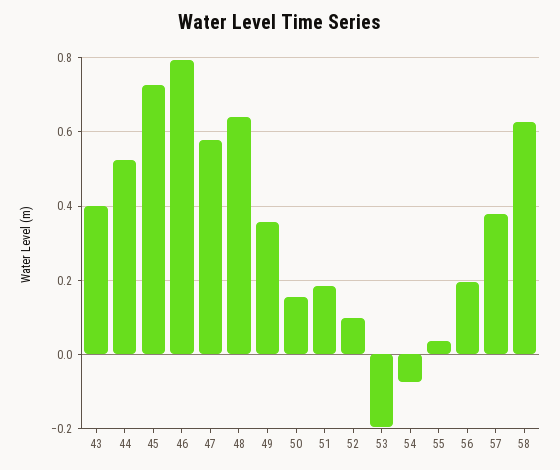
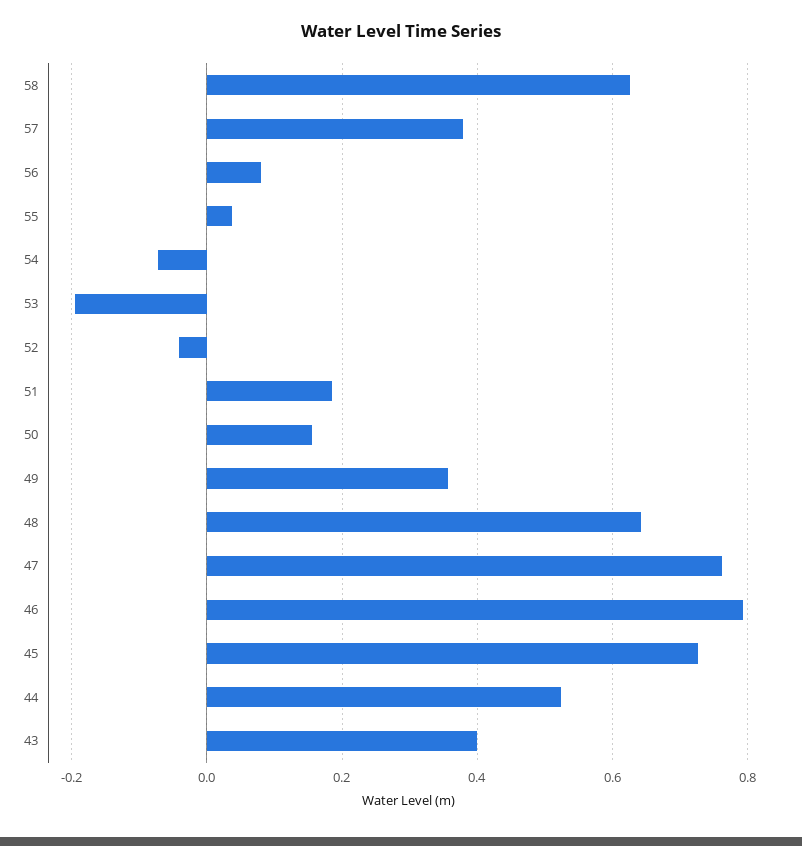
47: 0.58 -> 0.76
52: 0.1 -> -0.04
56: 0.2 -> 0.08

